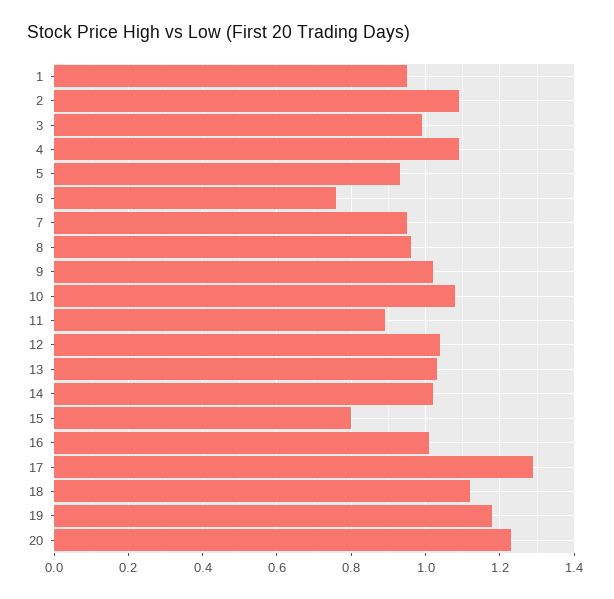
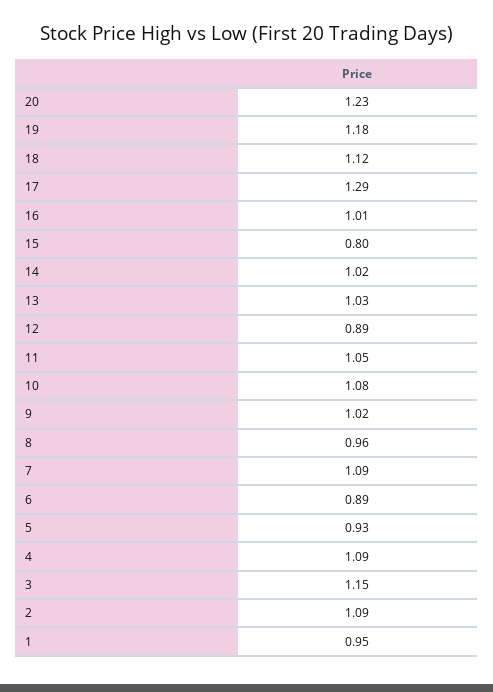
3: 1 -> 1.15
6: 0.75 -> 0.89
7: 0.95 -> 1.09
11: 0.9 -> 1.05
12: 1.05 -> 0.89

